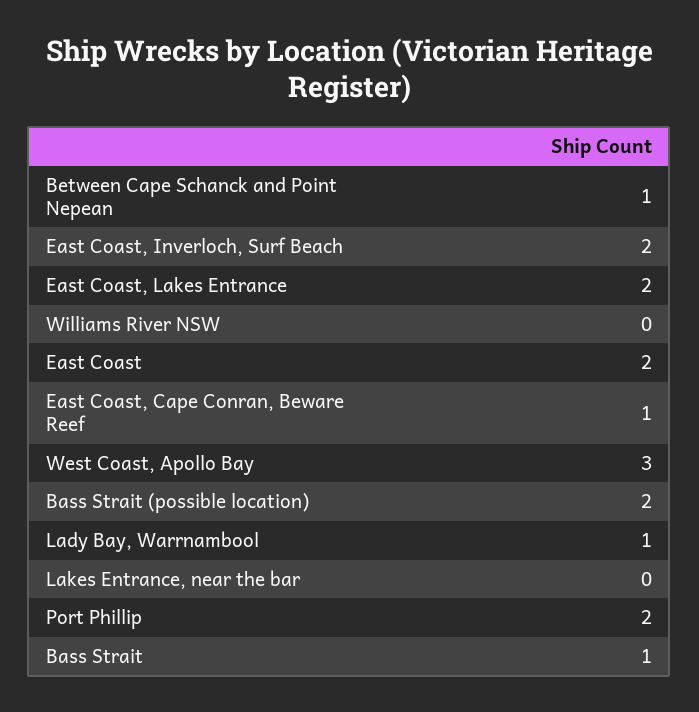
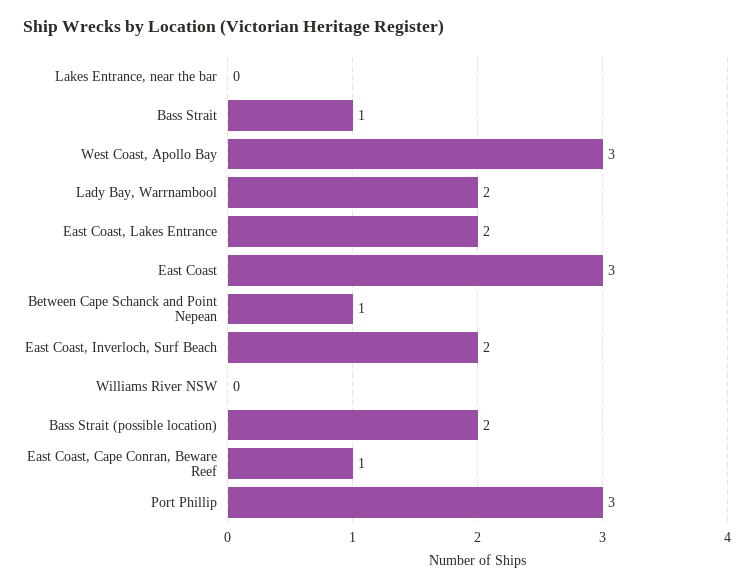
East Coast: 2 -> 3
Lady Bay, Warrnambool: 1 -> 2
Port Phillip: 2 -> 3

